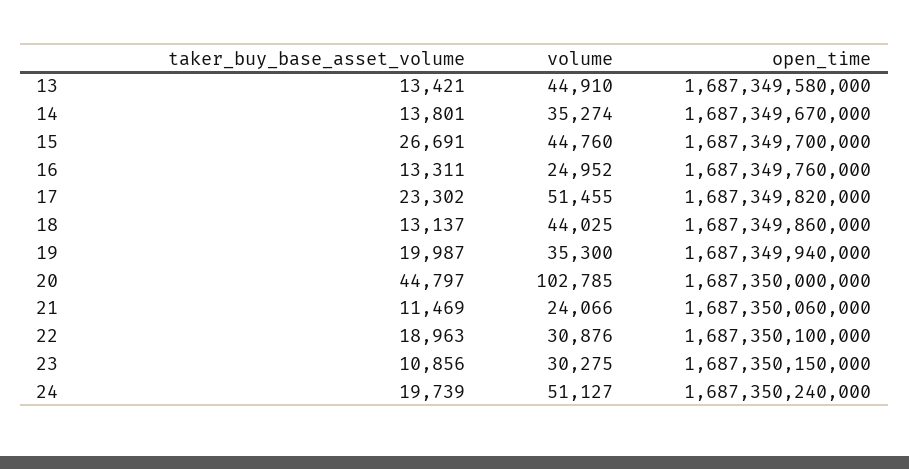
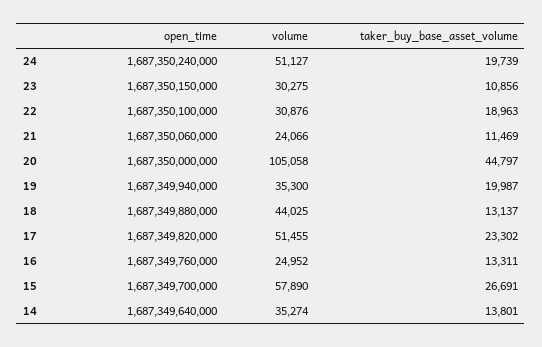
taker_buy_base_asset_volume, 13: 13421 -> none
volume, 13: 44910 -> none
open_time, 13: 1687349580000 -> none
open_time, 14: 1687349670000 -> 1687349640000
volume, 15: 44760 -> 57890
open_time, 18: 1687349860000 -> 1687349880000
volume, 20: 102785 -> 105058

